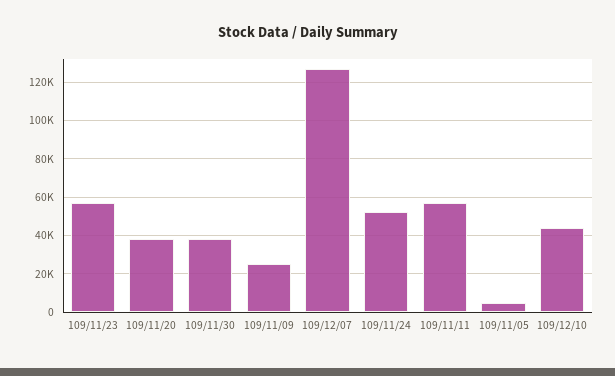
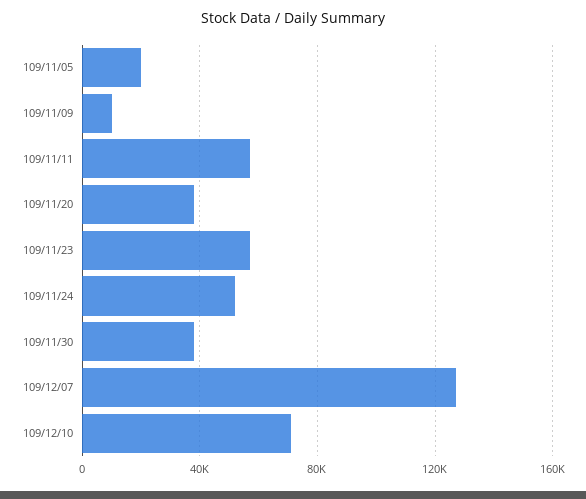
109/11/09: 25000 -> 10000
109/11/05: 5000 -> 20000
109/12/10: 45000 -> 70000

